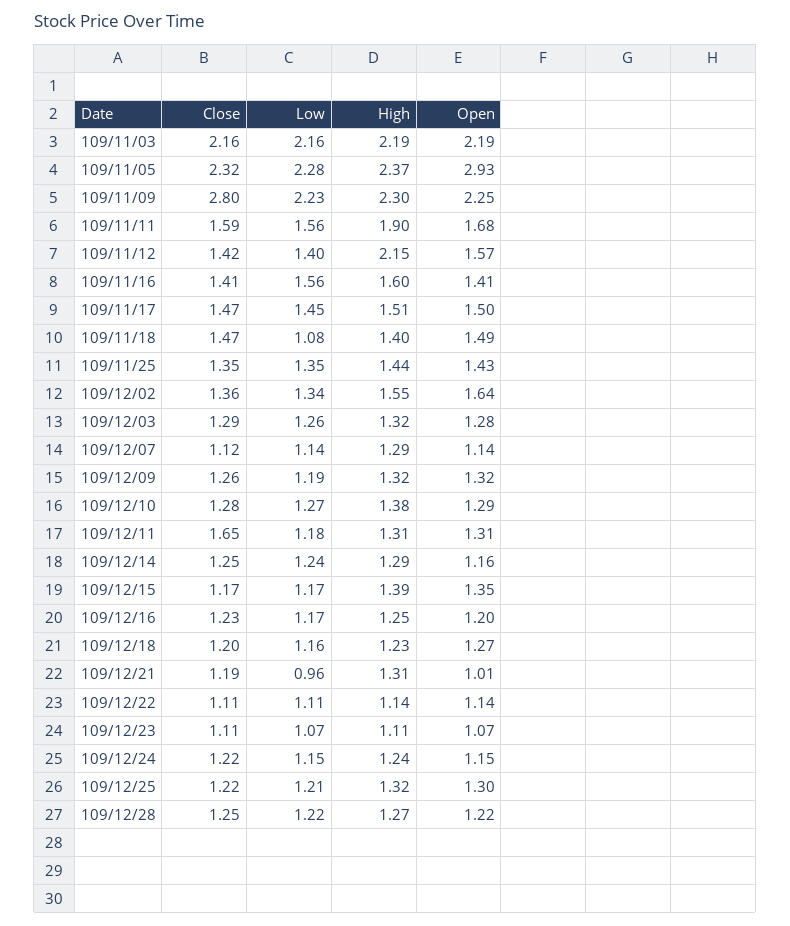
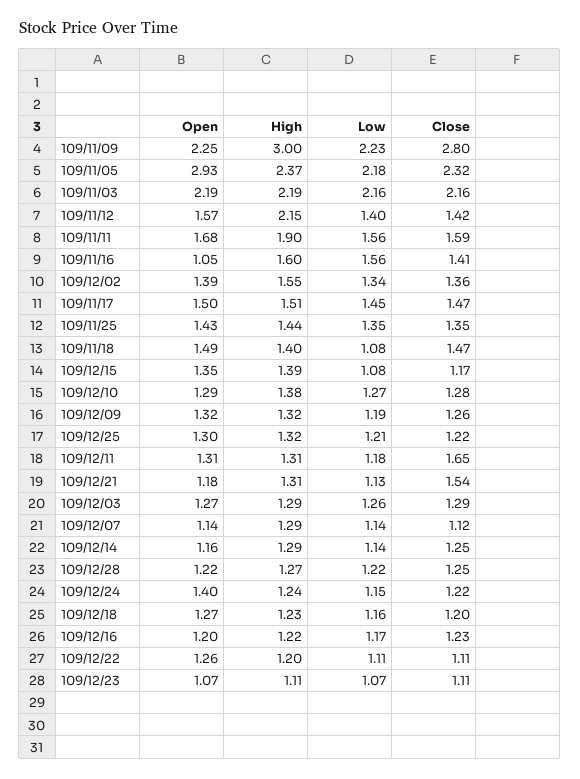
Low, 109/11/05: 2.28 -> 2.18
High, 109/11/09: 2.3 -> 3
Open, 109/11/16: 1.41 -> 1.05
Open, 109/12/02: 1.64 -> 1.39
High, 109/12/03: 1.32 -> 1.29
Open, 109/12/03: 1.28 -> 1.27
Low, 109/12/14: 1.24 -> 1.14
Low, 109/12/15: 1.17 -> 1.08
High, 109/12/16: 1.25 -> 1.22
Close, 109/12/21: 1.19 -> 1.54
Low, 109/12/21: 0.96 -> 1.13
Open, 109/12/21: 1.01 -> 1.18
High, 109/12/22: 1.14 -> 1.2
Open, 109/12/22: 1.14 -> 1.26
Open, 109/12/24: 1.15 -> 1.4

